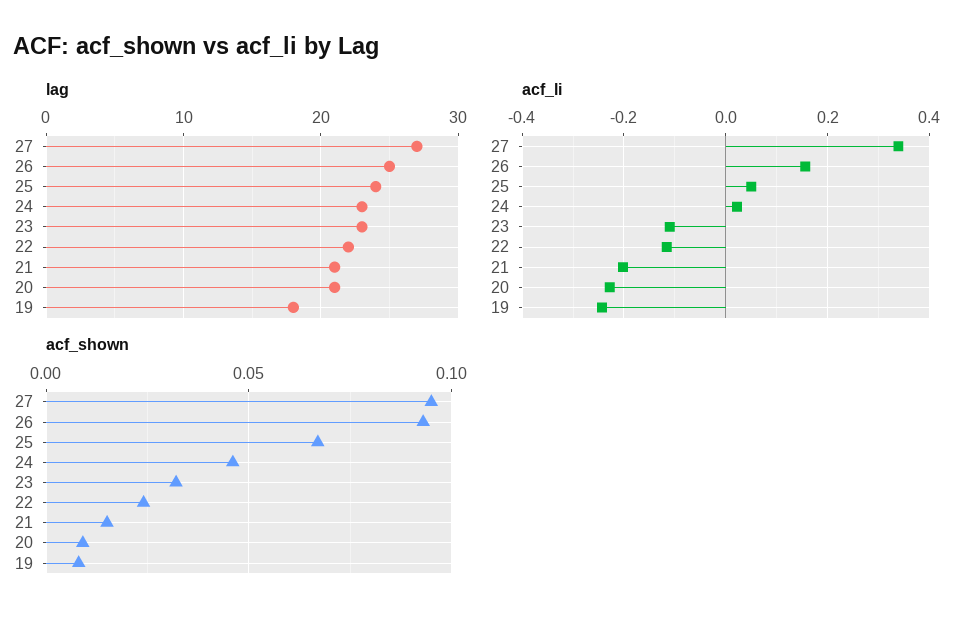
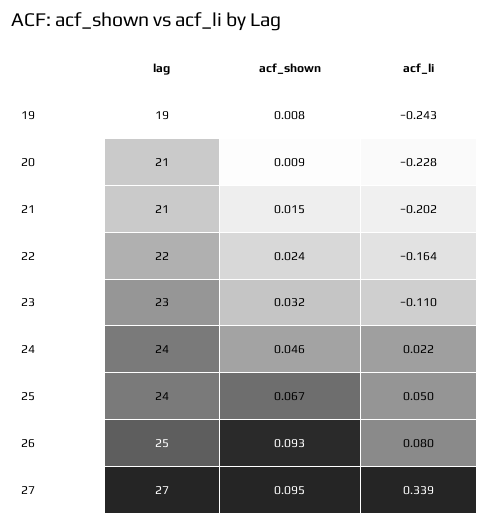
lag, 24: 23 -> 24
lag, 19: 18 -> 19
acf_li, 26: 0.16 -> 0.08
acf_li, 22: -0.12 -> -0.164

